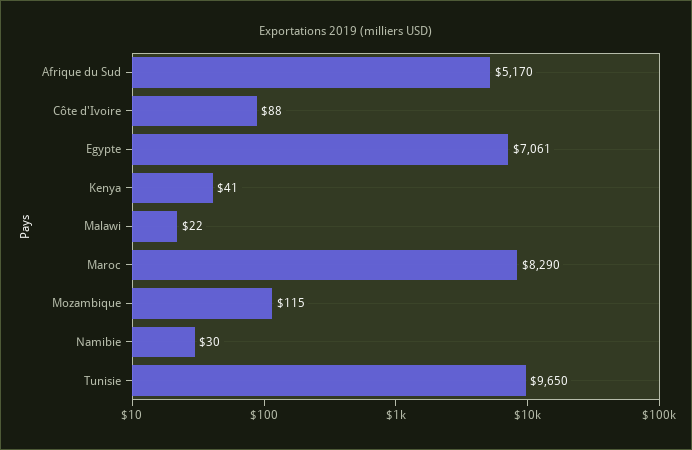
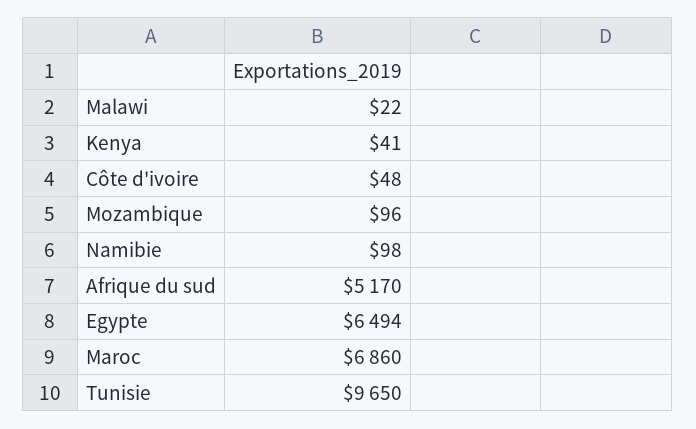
Côte d'Ivoire: 88 -> 48
Egypte: 7061 -> 6494
Maroc: 8290 -> 6860
Mozambique: 115 -> 96
Namibie: 30 -> 98

